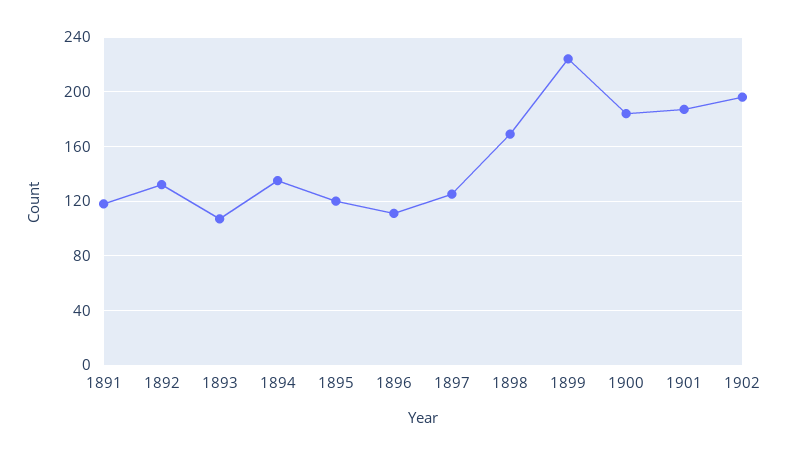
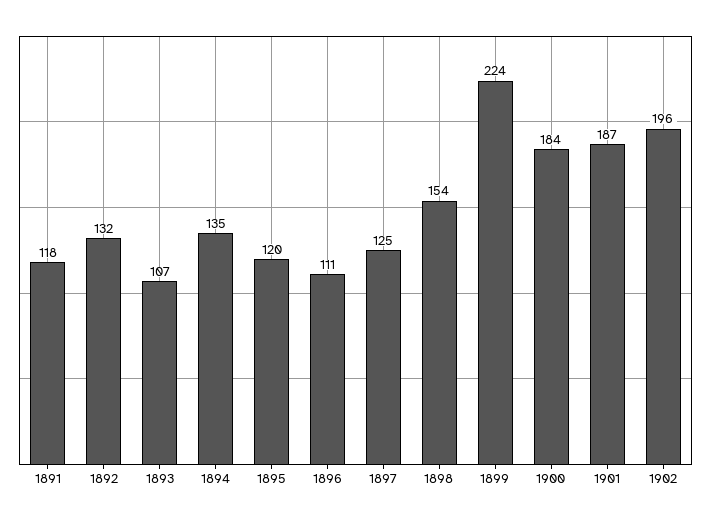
1898: 170 -> 154

